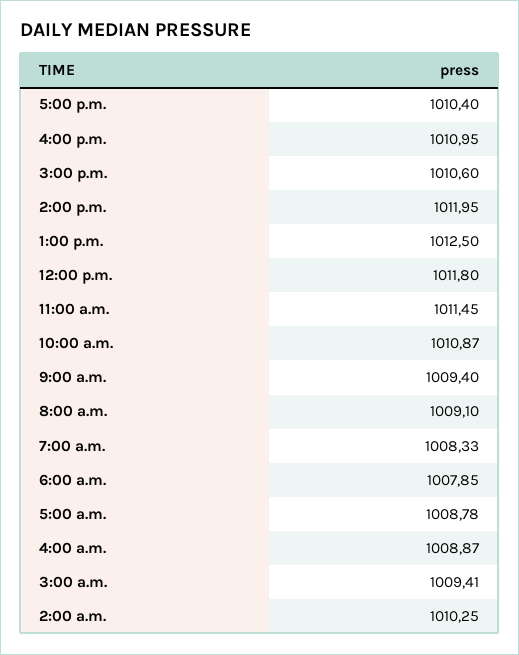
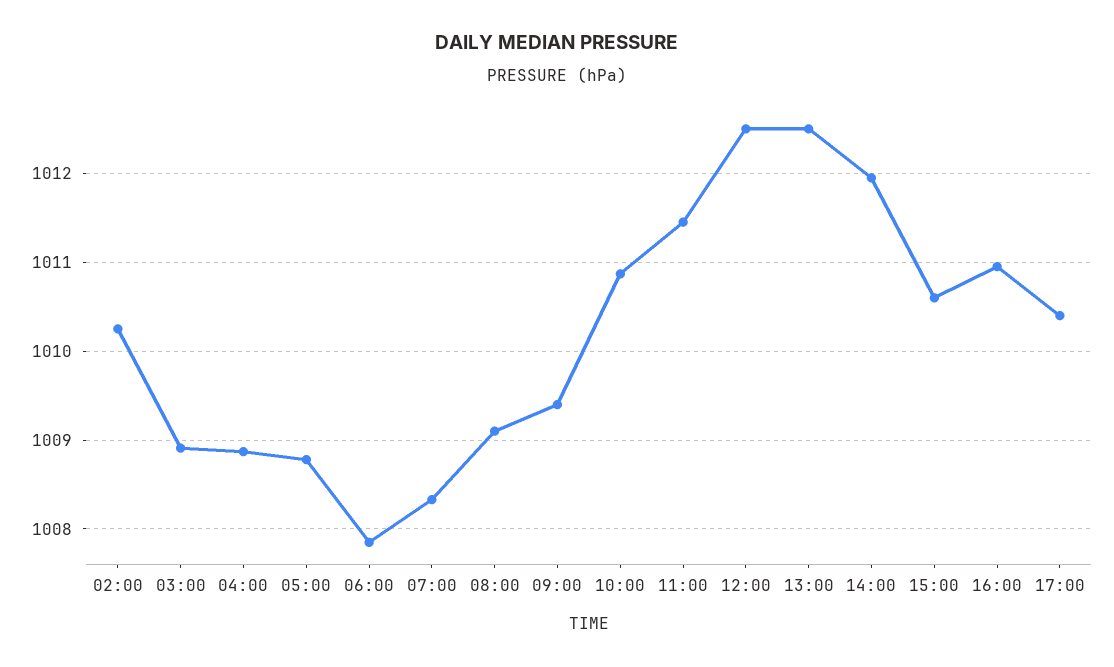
12:00 p.m.: 1011.8 -> 1012.5
3:00 a.m.: 1009.41 -> 1008.9

